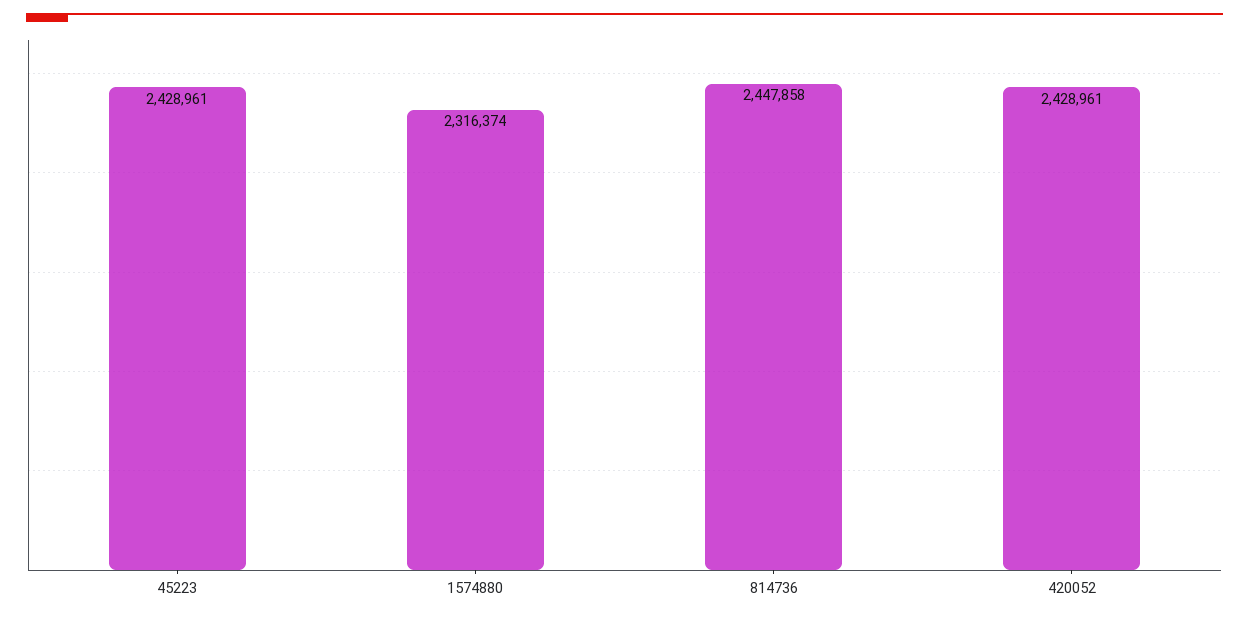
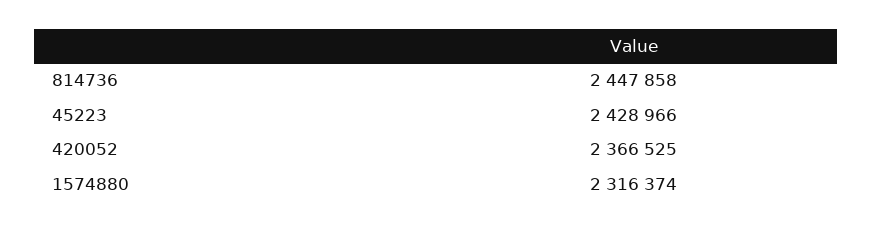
45223: 2428961 -> 2428966
420052: 2428961 -> 2366525

